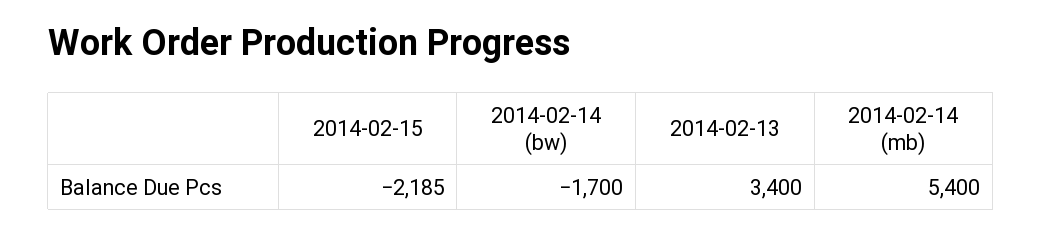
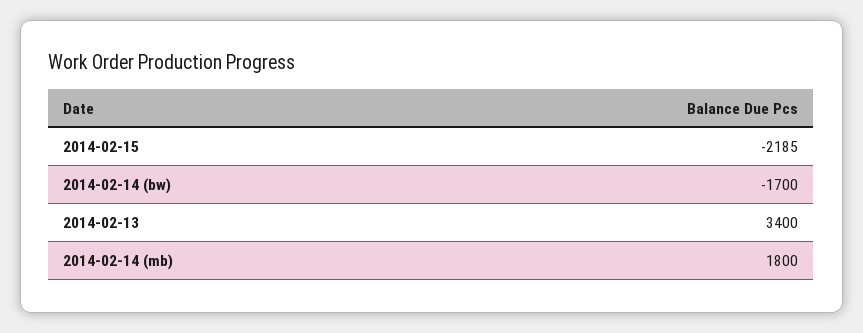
2014-02-14 (mb): 5400 -> 1800

